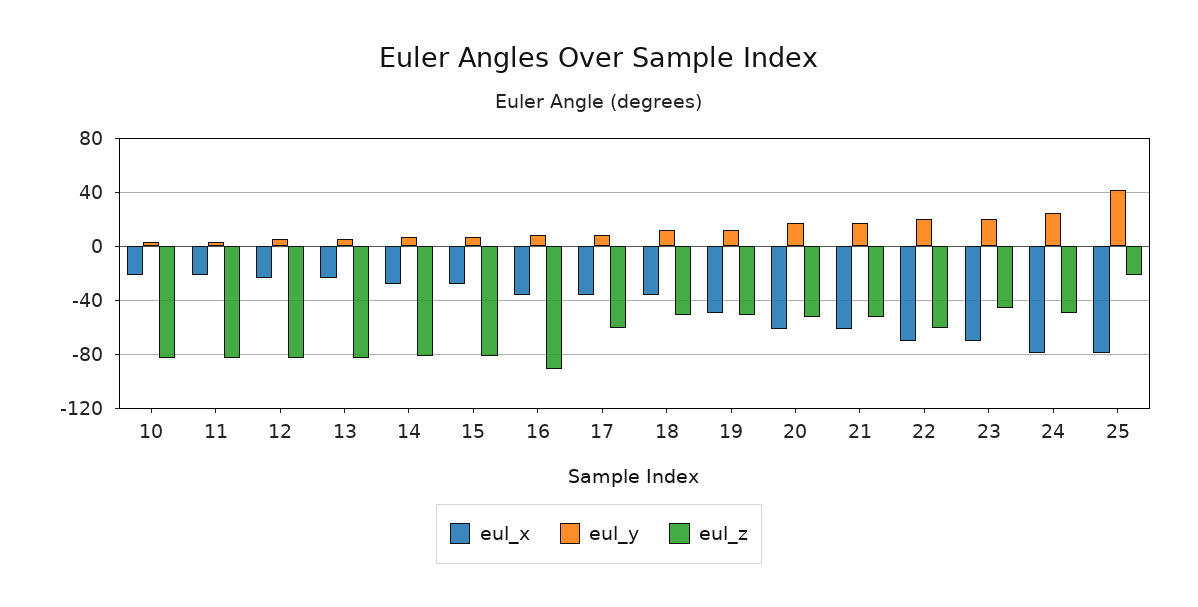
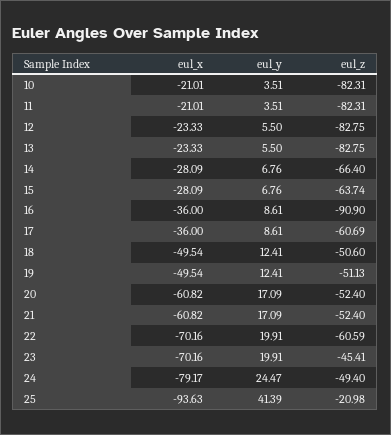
eul_z, 14: -80 -> -66.4
eul_z, 15: -80 -> -63.74
eul_x, 18: -35 -> -49.54
eul_x, 25: -80 -> -93.63

